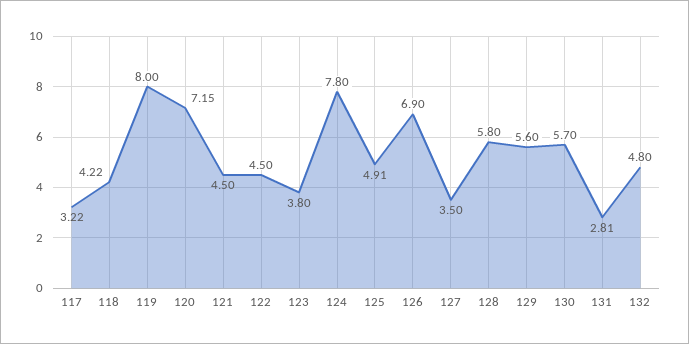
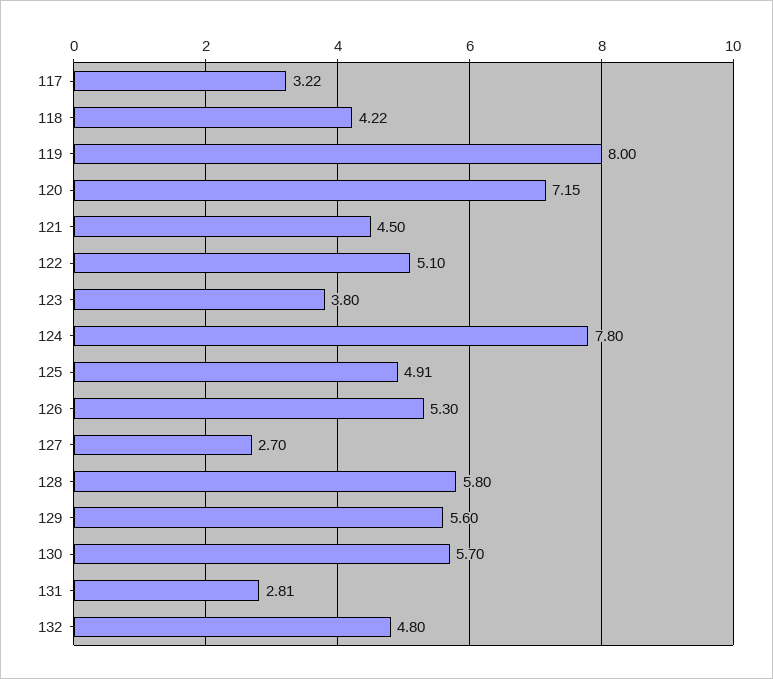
122: 4.5 -> 5.1
126: 6.9 -> 5.3
127: 3.5 -> 2.7

